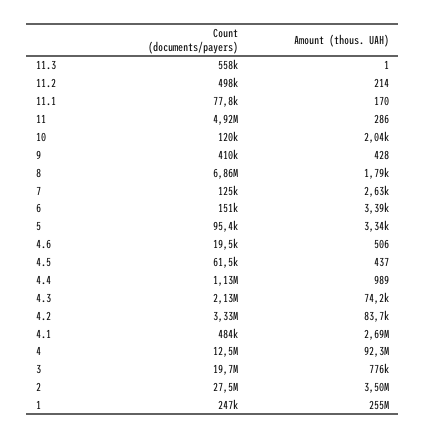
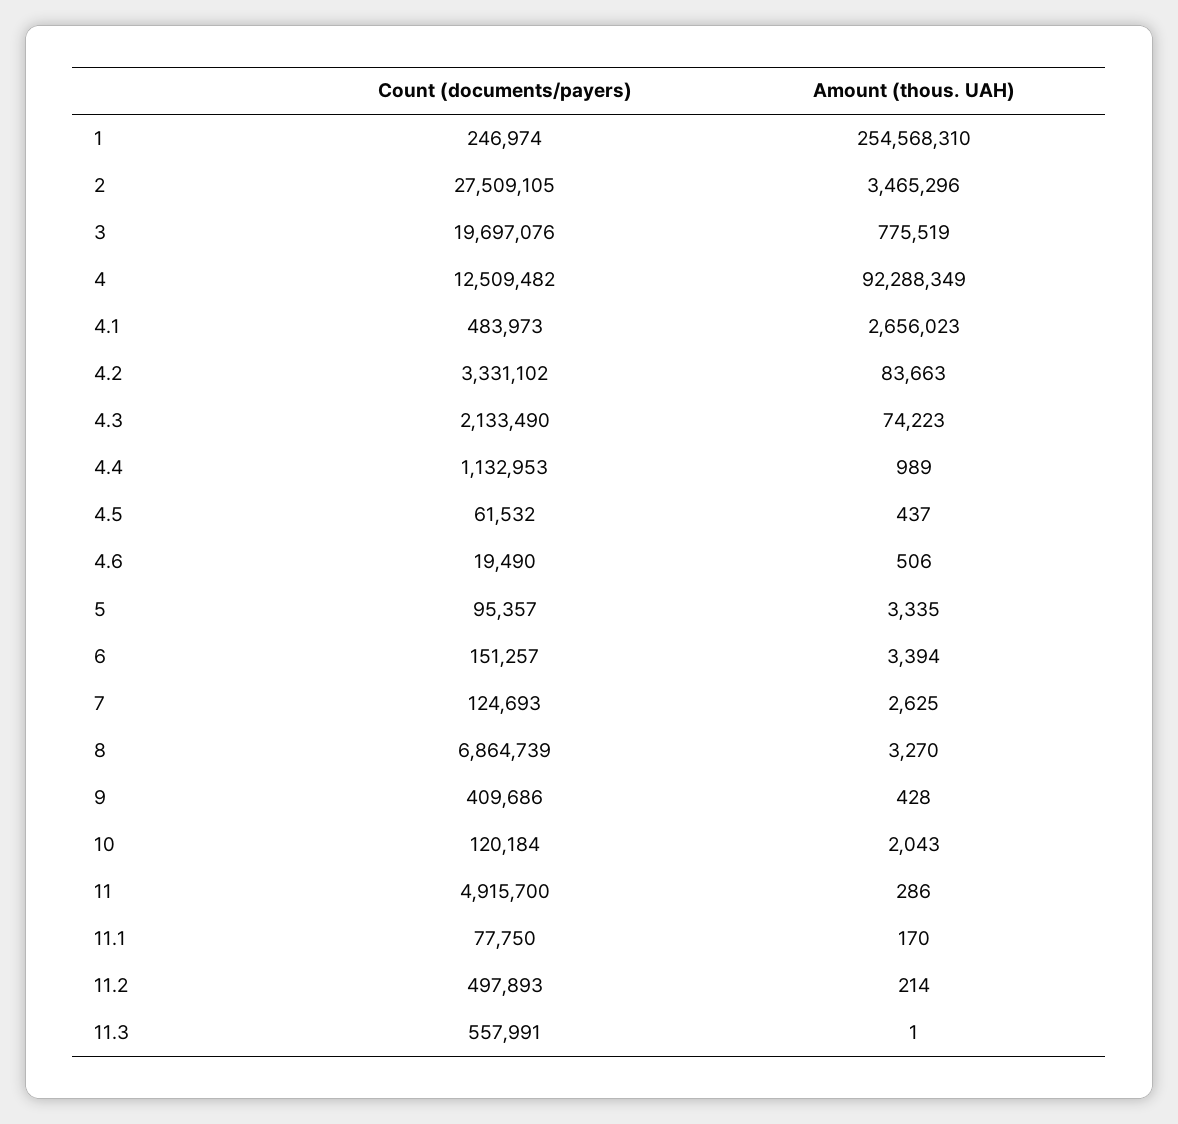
Amount (thous. UAH), 8: 1790 -> 3270
Amount (thous. UAH), 4.1: 2690000 -> 2656023
Amount (thous. UAH), 2: 3500000 -> 3465296

